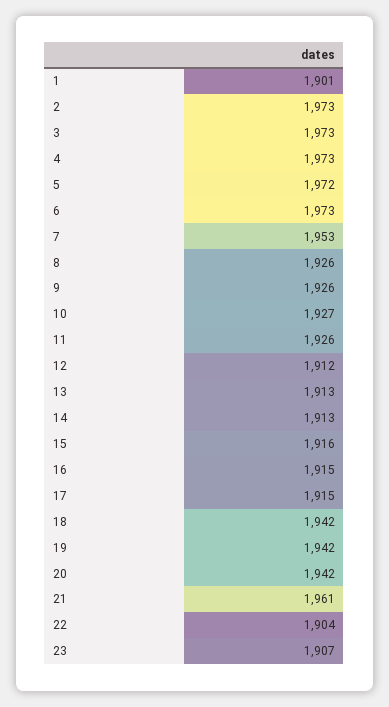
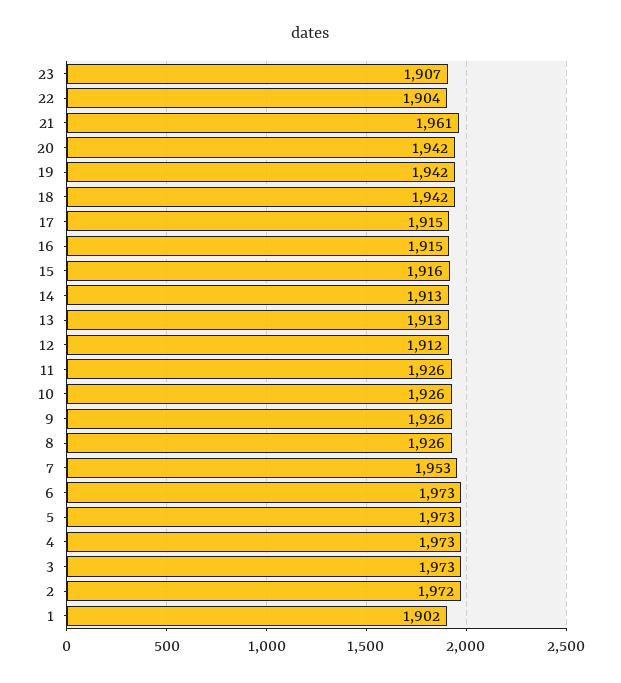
1: 1901 -> 1902
2: 1973 -> 1972
5: 1972 -> 1973
10: 1927 -> 1926

